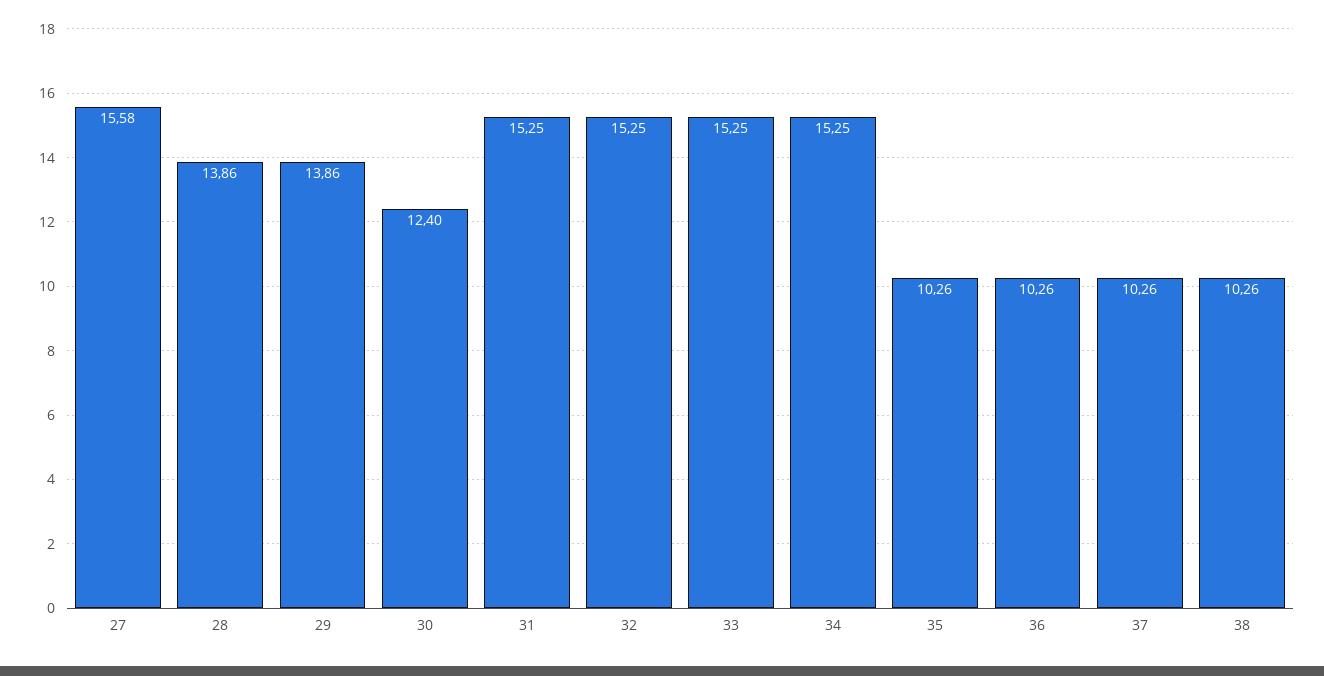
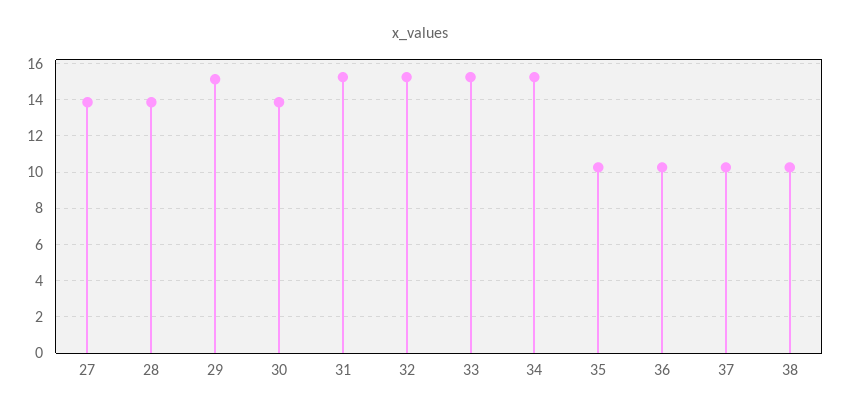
27: 15.58 -> 14
29: 13.86 -> 15
30: 12.4 -> 14

